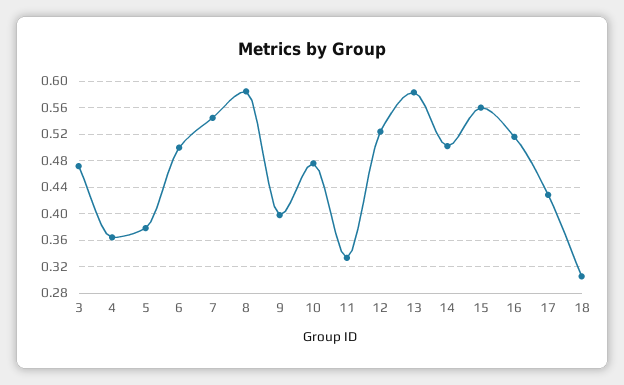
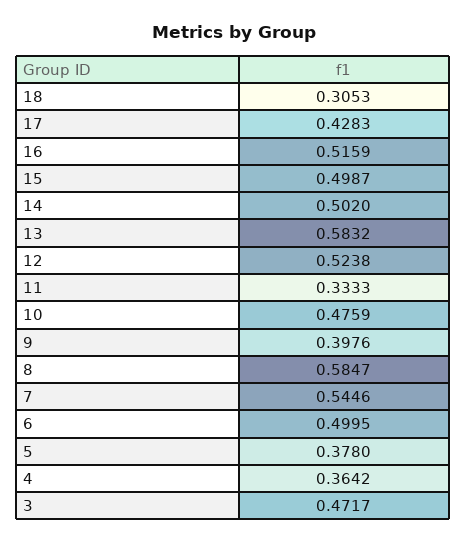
15: 0.56 -> 0.4987

